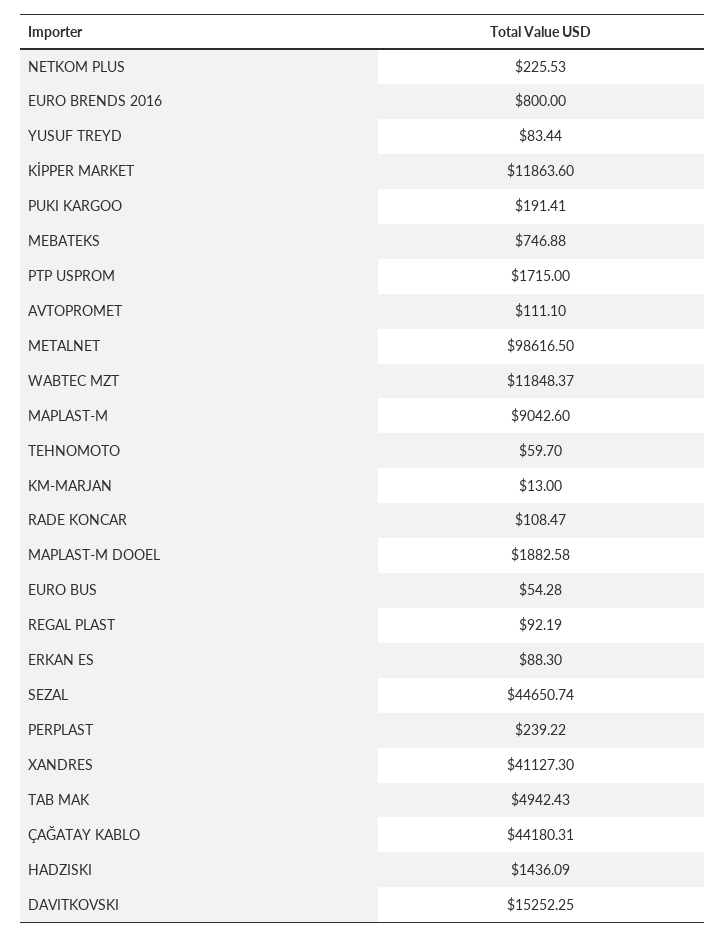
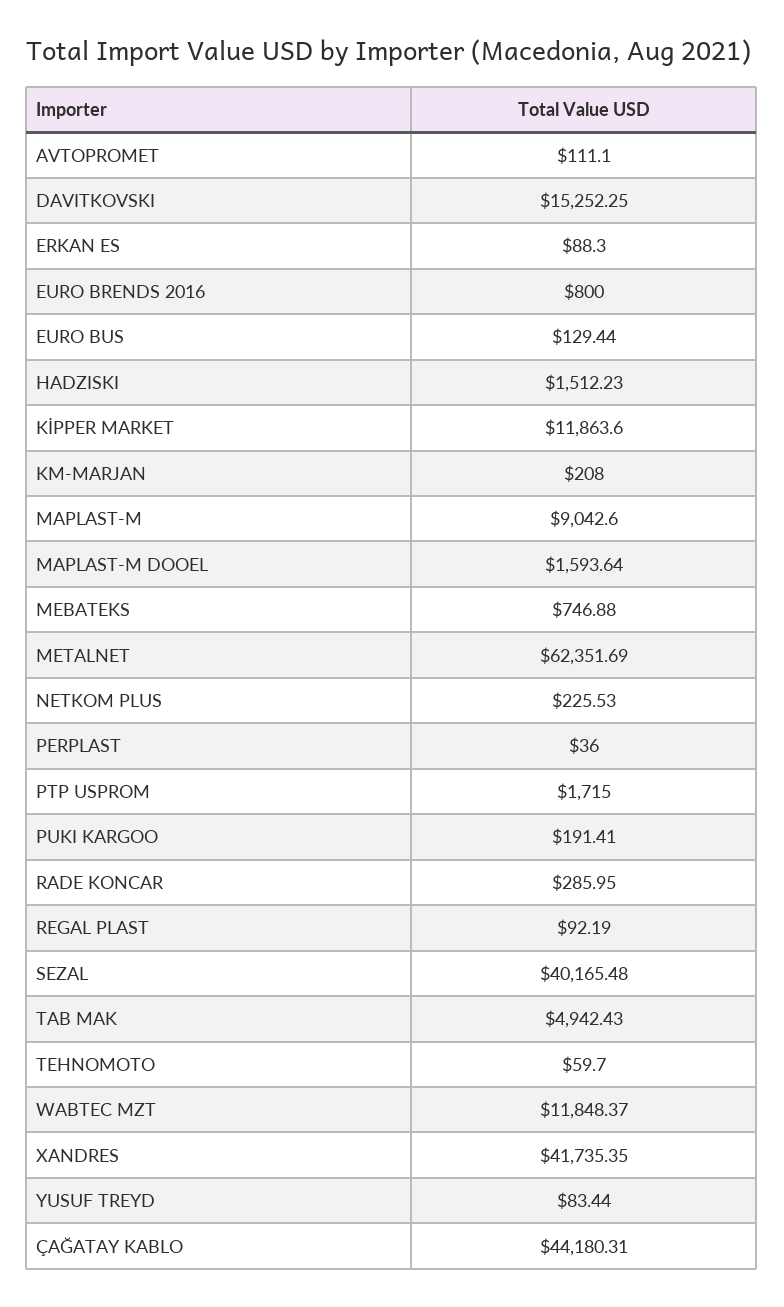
METALNET: 98616.5 -> 62351.69
KM-MARJAN: 13 -> 208
RADE KONCAR: 108.47 -> 285.95
MAPLAST-M DOOEL: 1882.58 -> 1593.64
EURO BUS: 54.28 -> 129.44
SEZAL: 44650.74 -> 40165.48
PERPLAST: 239.22 -> 36
XANDRES: 41127.3 -> 41735.35
HADZISKI: 1436.09 -> 1512.23

